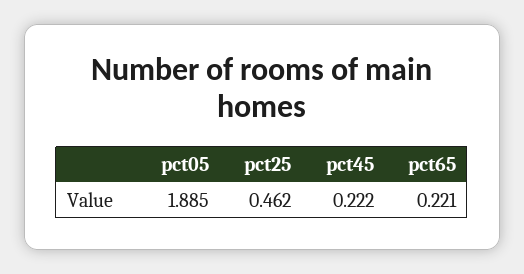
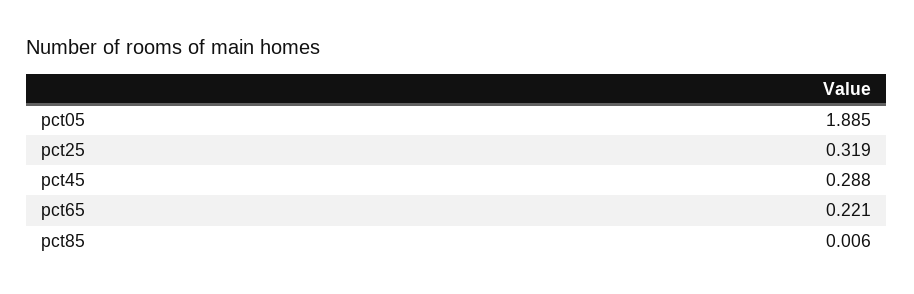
pct25: 0.462 -> 0.319
pct45: 0.222 -> 0.288
pct85: none -> 0.006

